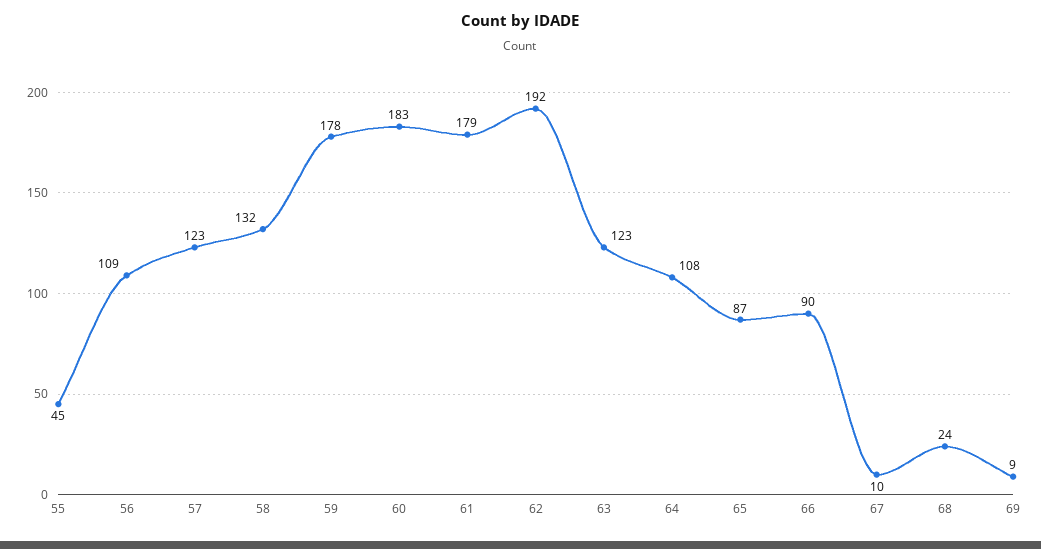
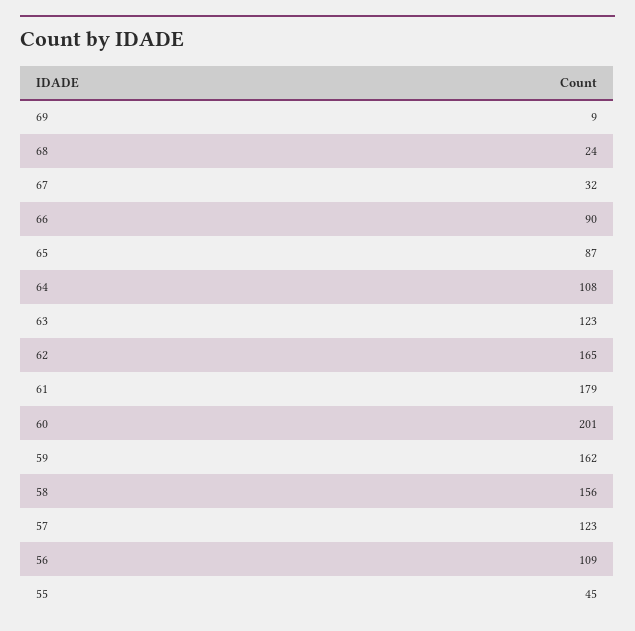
58: 132 -> 156
59: 178 -> 162
60: 183 -> 201
62: 192 -> 165
67: 10 -> 32

